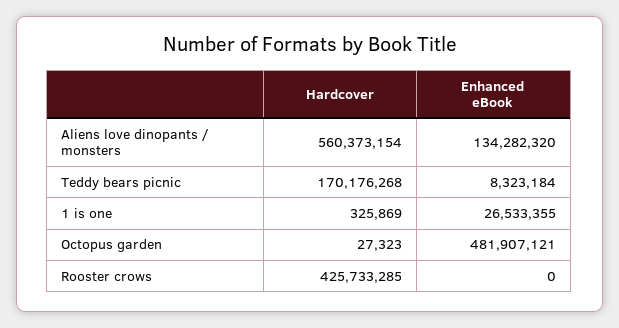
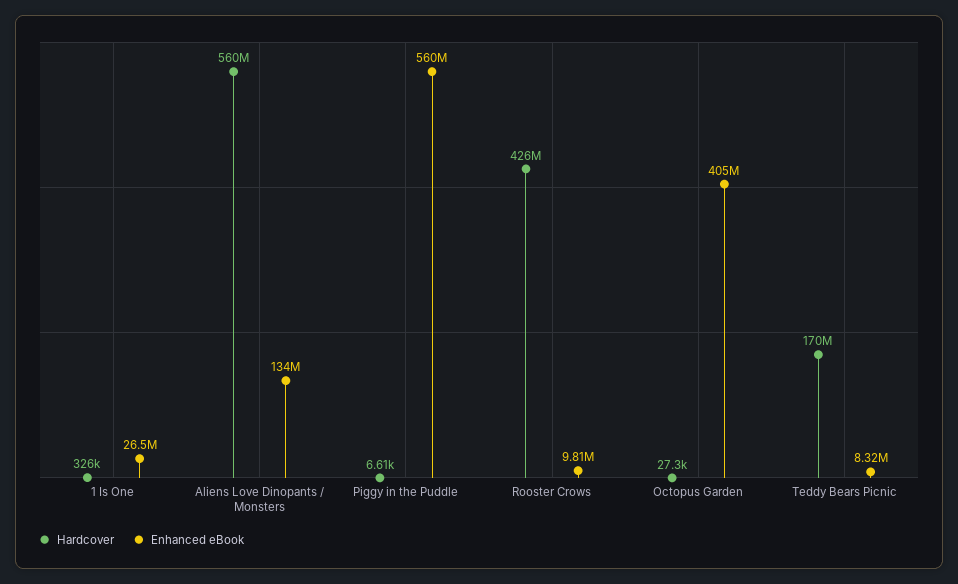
Enhanced eBook, Octopus garden: 481907121 -> 405000000
Enhanced eBook, Rooster crows: 0 -> 9810000
Hardcover, Piggy in the Puddle: none -> 6610
Enhanced eBook, Piggy in the Puddle: none -> 560000000

